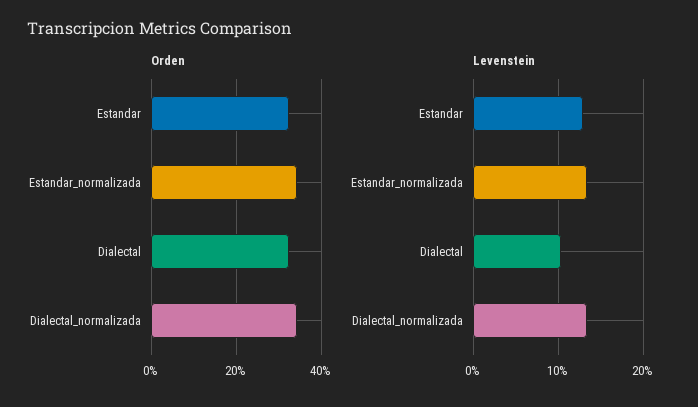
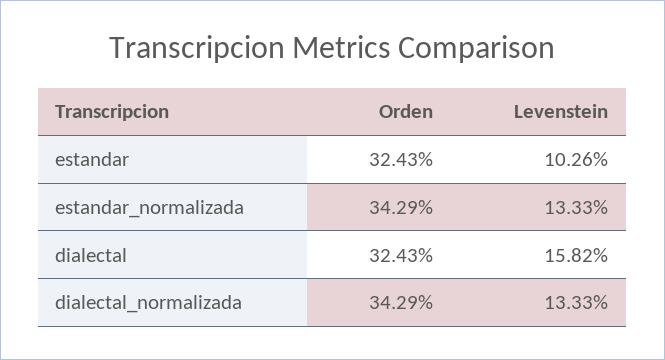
Levenstein, Estandar: 13 -> 10.26
Levenstein, Dialectal: 10 -> 15.82

